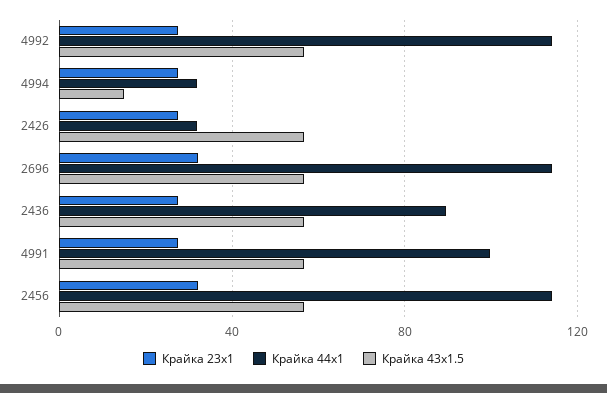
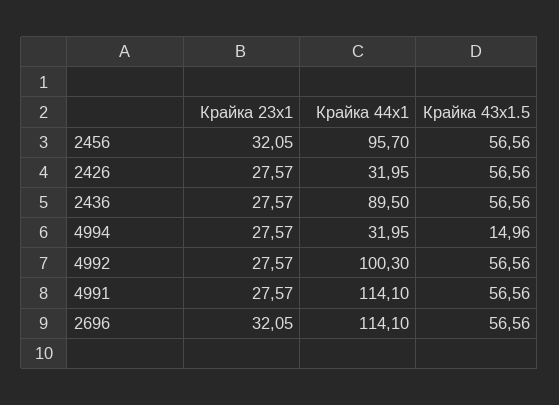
Крайка 44x1, 4992: 115 -> 100.3
Крайка 44x1, 4991: 100 -> 114.1
Крайка 44x1, 2456: 115 -> 95.7

